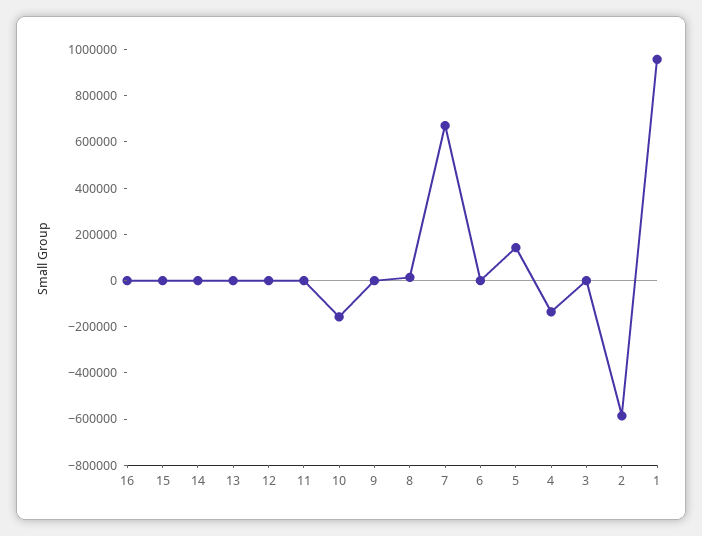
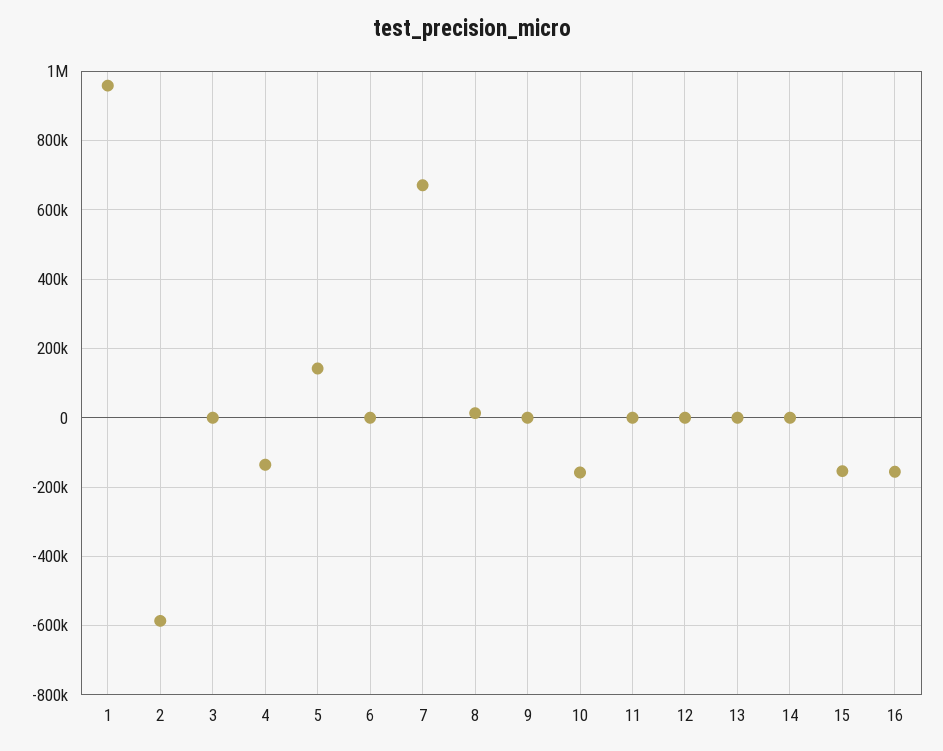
16: 0 -> -160000
15: 0 -> -160000

